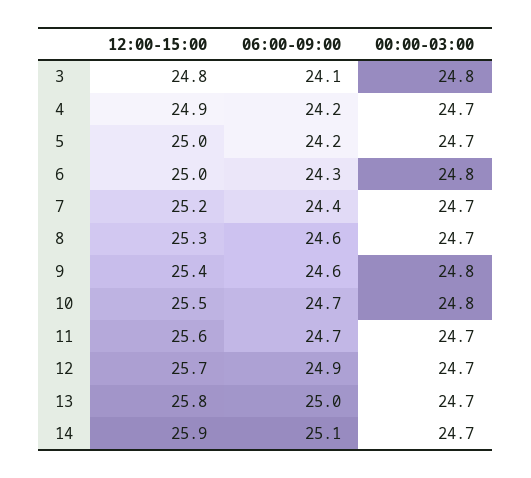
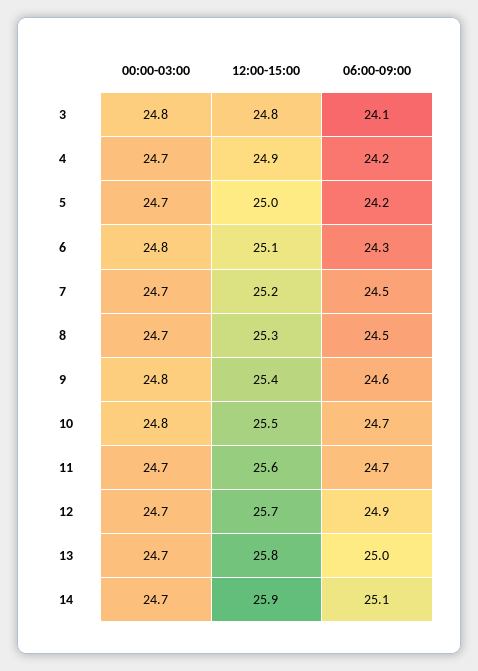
12:00-15:00, 6: 25 -> 25.1
06:00-09:00, 7: 24.4 -> 24.5
06:00-09:00, 8: 24.6 -> 24.5

